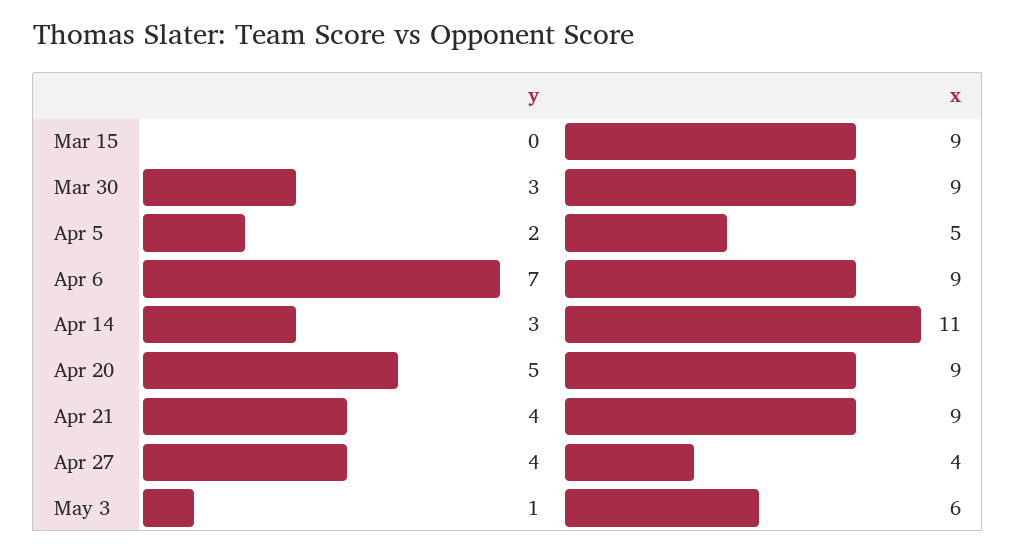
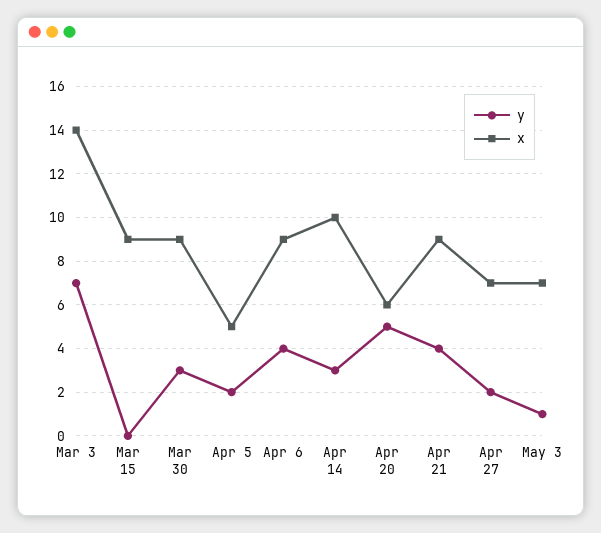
y, Apr 6: 7 -> 4
x, Apr 14: 11 -> 10
x, Apr 20: 9 -> 6
y, Apr 27: 4 -> 2
x, Apr 27: 4 -> 7
x, May 3: 6 -> 7
y, Mar 3: none -> 7
x, Mar 3: none -> 14

